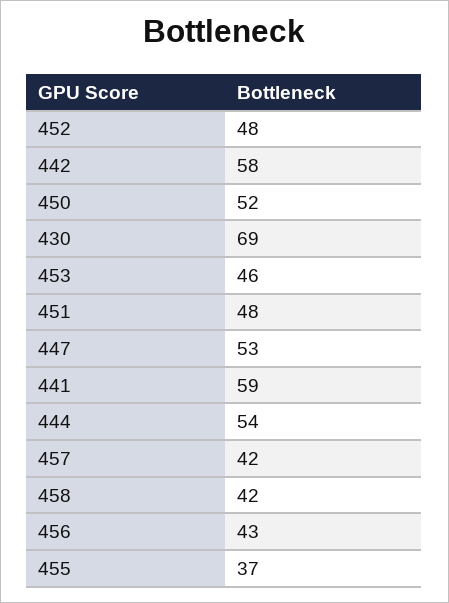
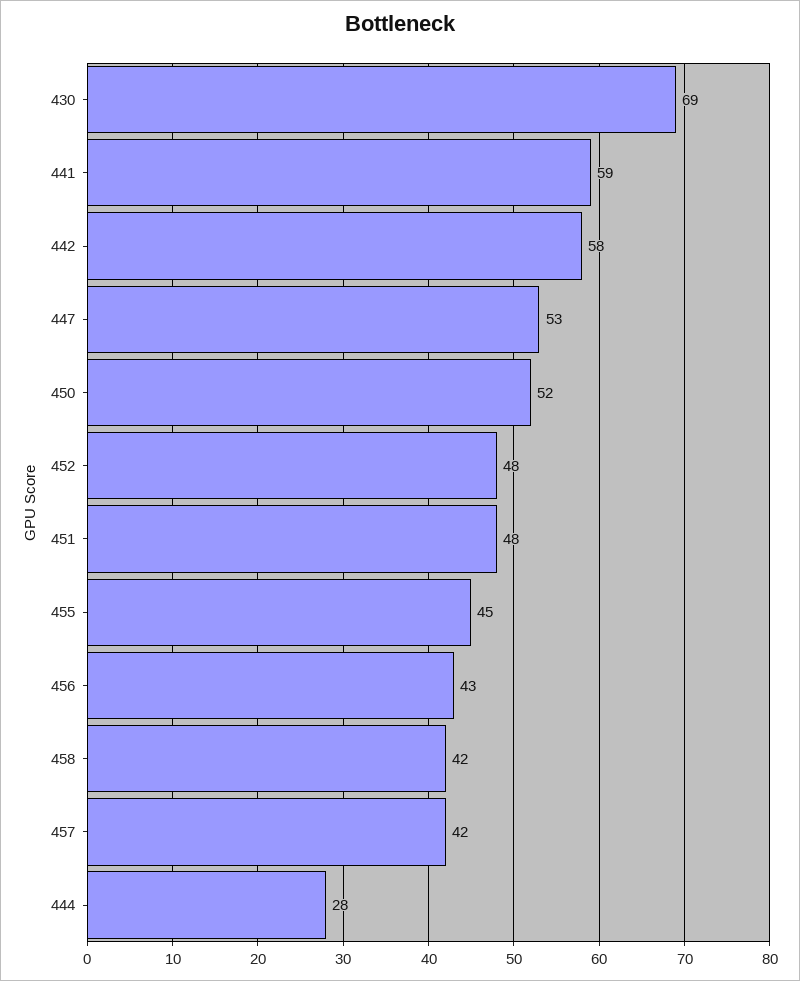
453: 46 -> none
444: 54 -> 28
455: 37 -> 45

